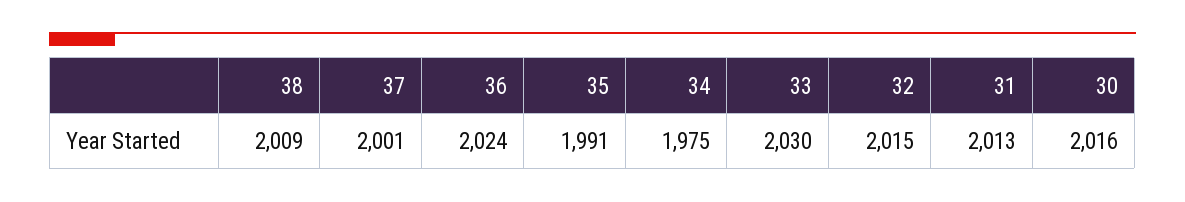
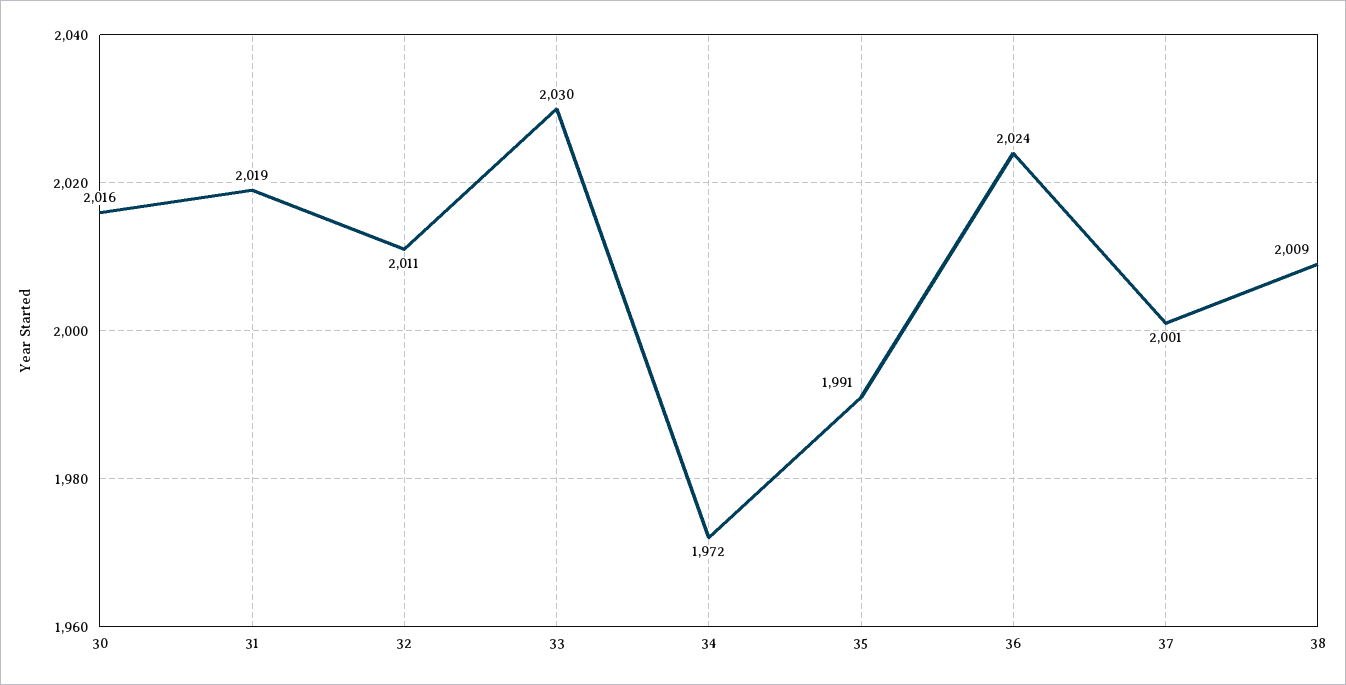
34: 1975 -> 1972
32: 2015 -> 2011
31: 2013 -> 2019

